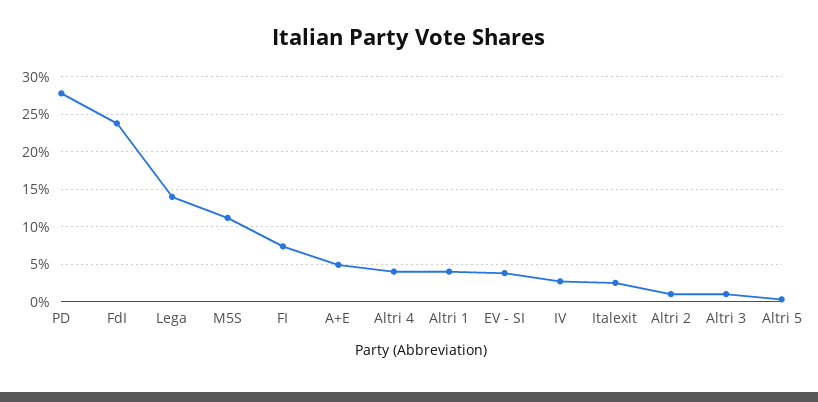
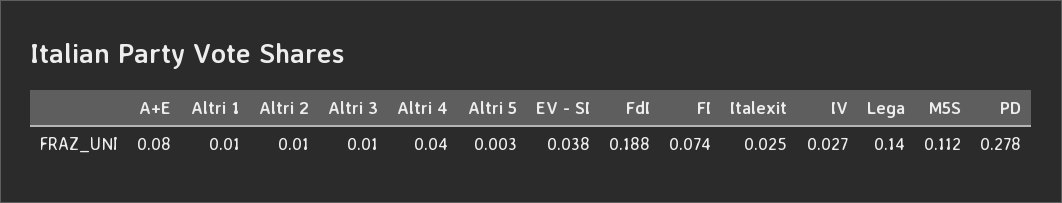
FdI: 0.24 -> 0.188
A+E: 0.05 -> 0.08
Altri 1: 0.04 -> 0.01

